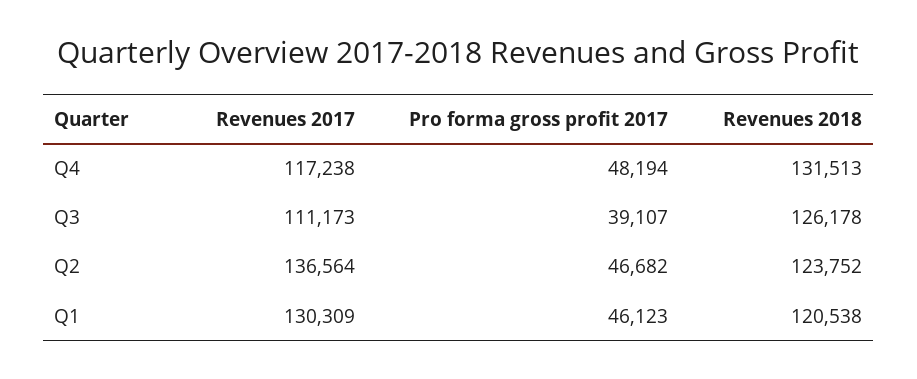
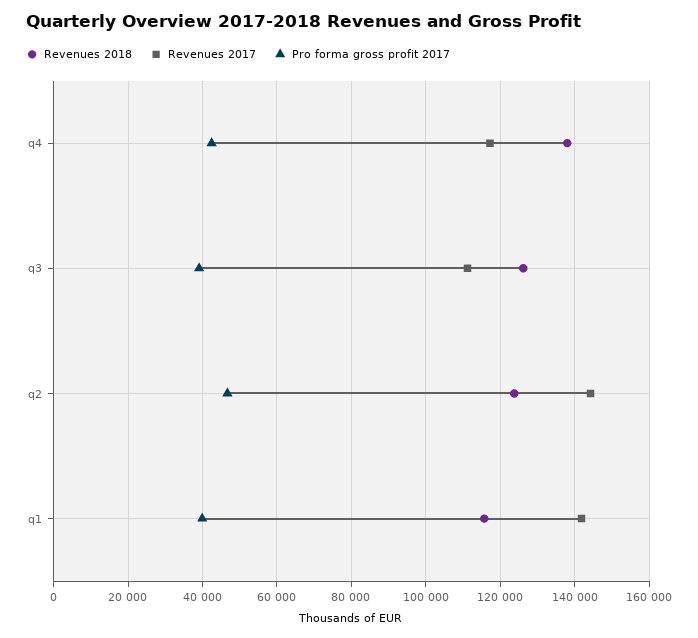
Pro forma gross profit 2017, Q4: 48194 -> 42000
Revenues 2018, Q4: 131513 -> 138000
Revenues 2017, Q2: 136564 -> 144000
Revenues 2017, Q1: 130309 -> 142000
Pro forma gross profit 2017, Q1: 46123 -> 40000
Revenues 2018, Q1: 120538 -> 116000

